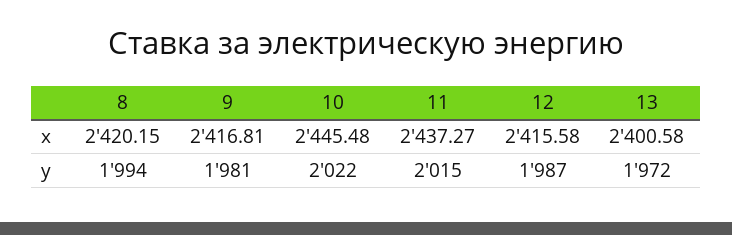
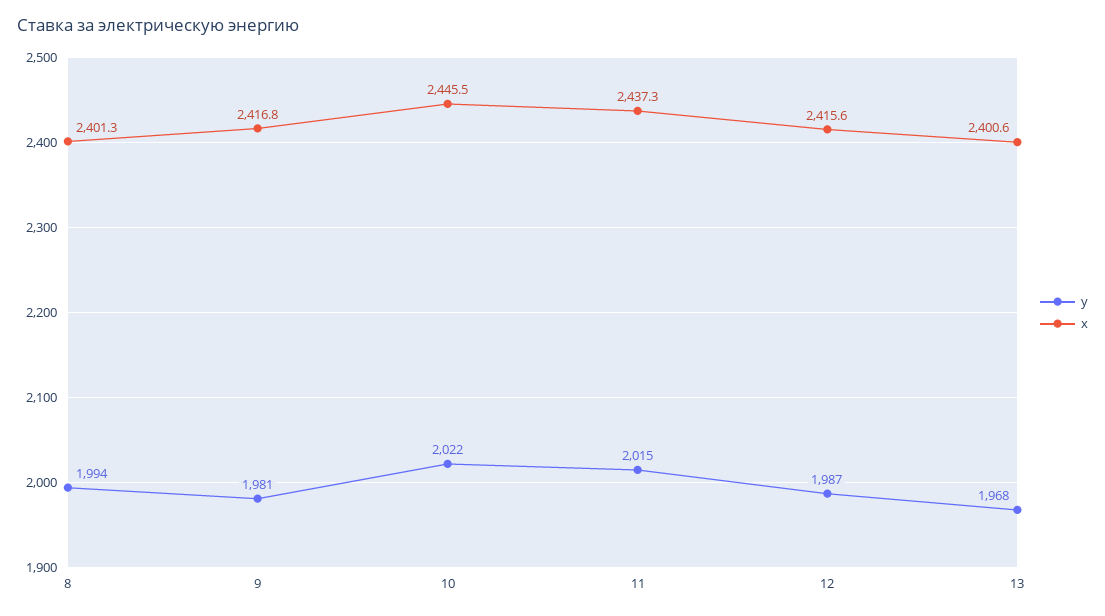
x, 8: 2420.15 -> 2401.3
y, 13: 1972 -> 1968

